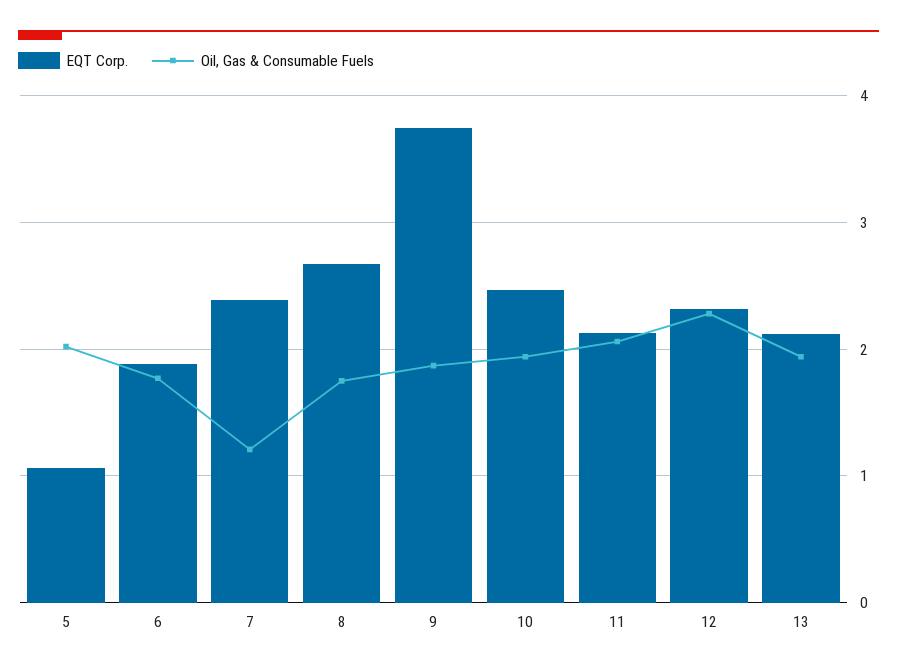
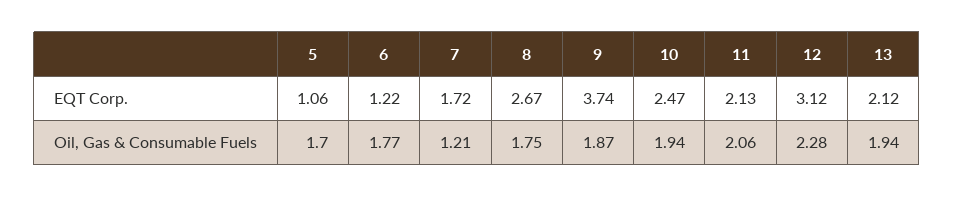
Oil, Gas & Consumable Fuels, 5: 2 -> 1.7
EQT Corp., 6: 1.9 -> 1.22
EQT Corp., 7: 2.4 -> 1.72
EQT Corp., 12: 2.3 -> 3.12

